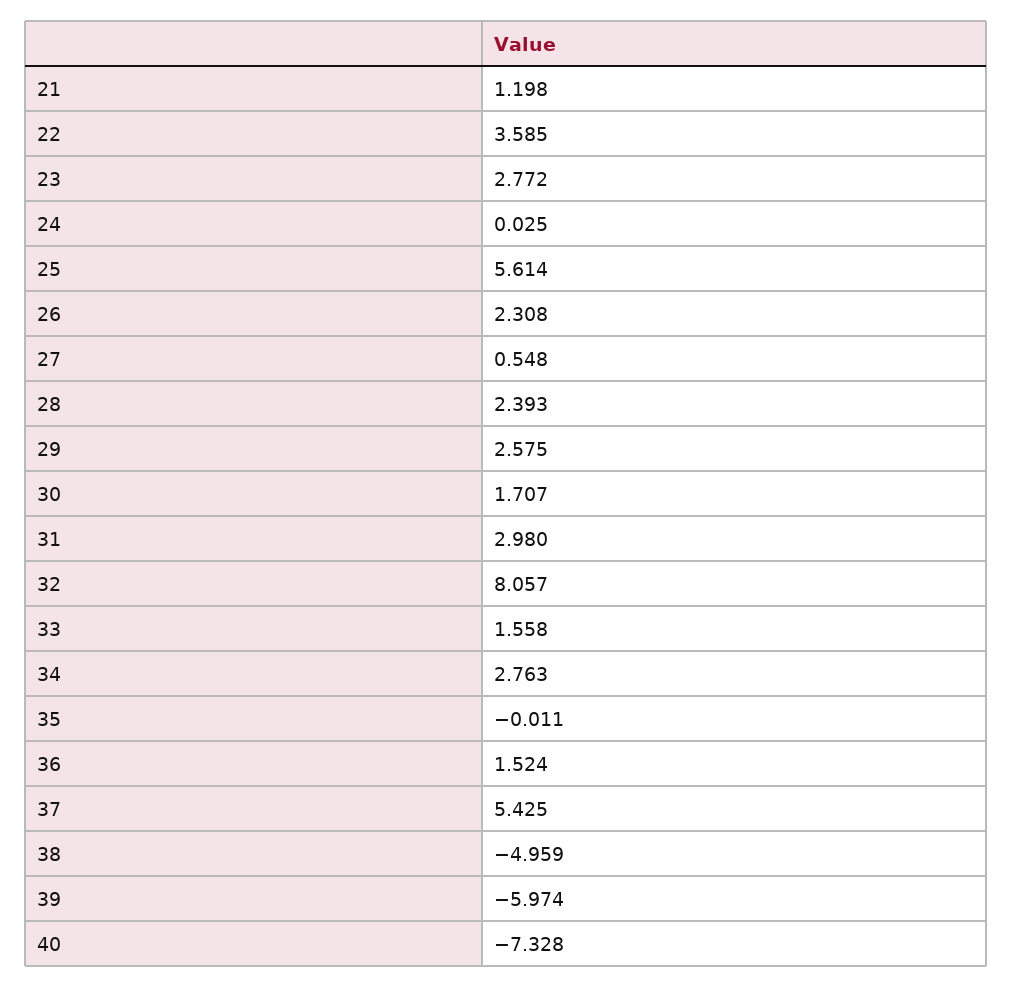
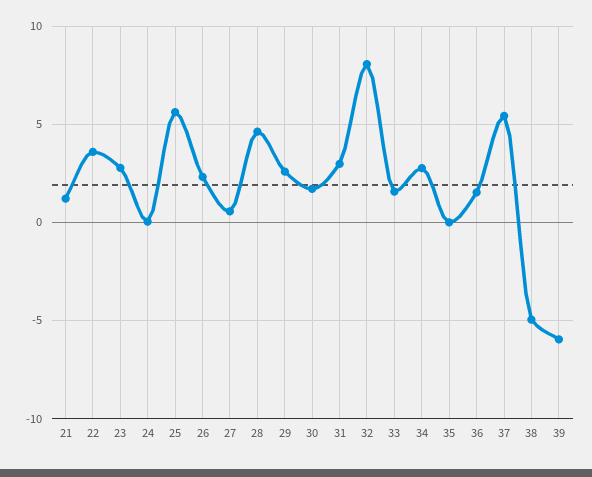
28: 2.393 -> 4.5
40: -7.328 -> none

